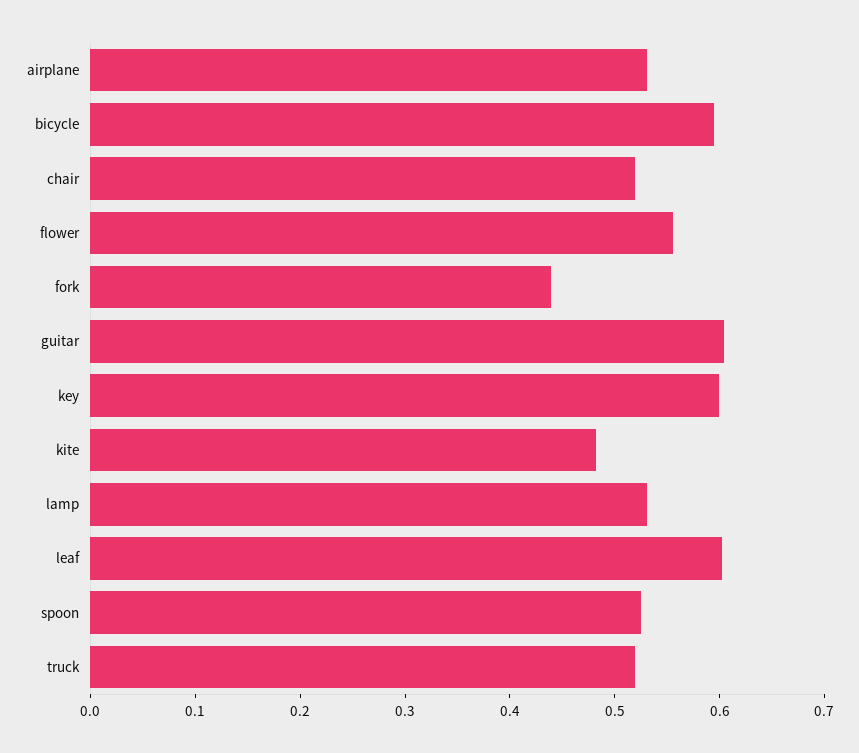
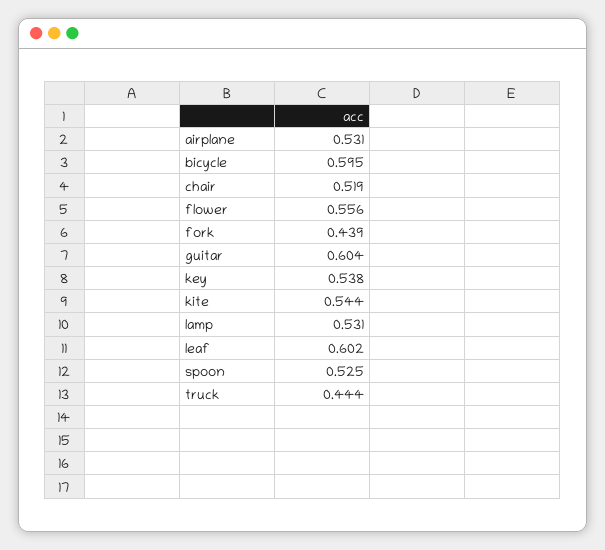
key: 0.6 -> 0.538
kite: 0.48 -> 0.544
truck: 0.52 -> 0.444

